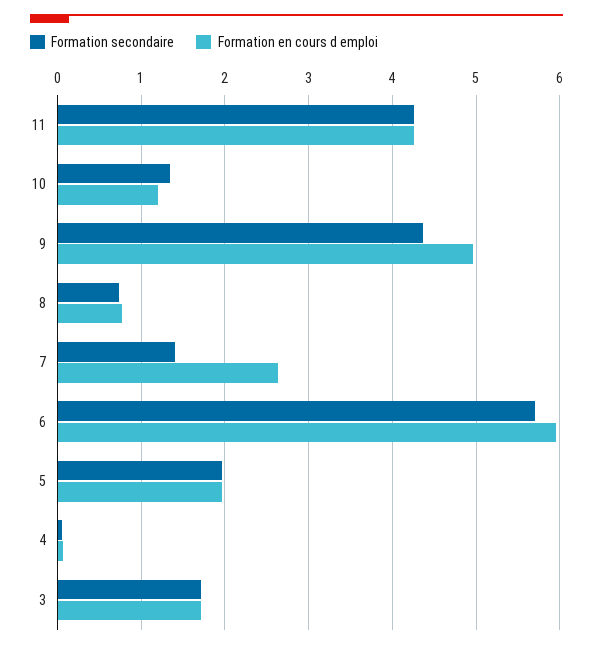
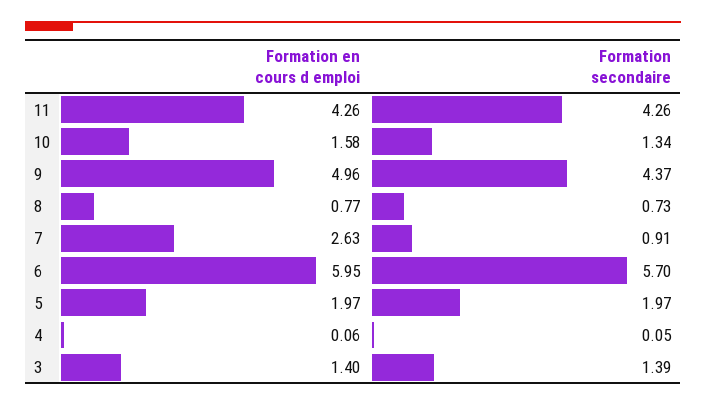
Formation en cours d emploi, 10: 1.2 -> 1.58
Formation secondaire, 7: 1.4 -> 0.91
Formation secondaire, 3: 1.7 -> 1.39
Formation en cours d emploi, 3: 1.7 -> 1.4

